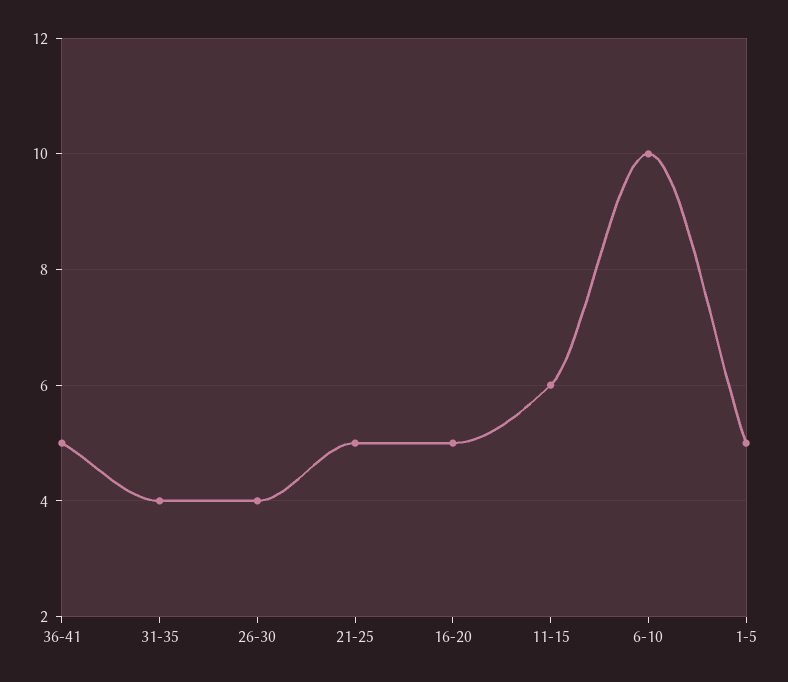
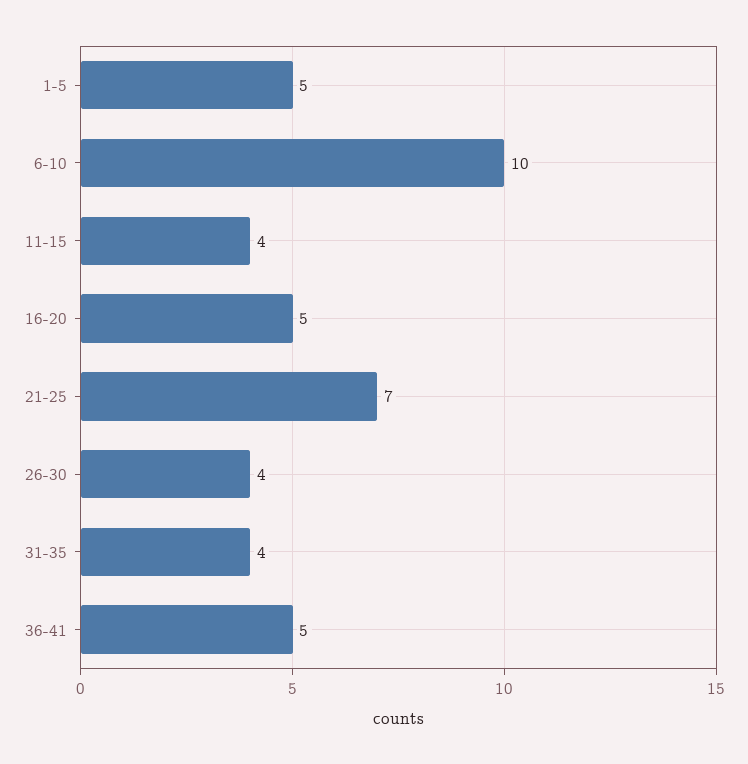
21-25: 5 -> 7
11-15: 6 -> 4

